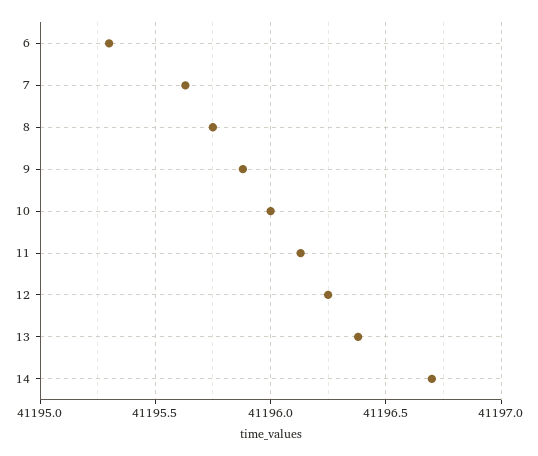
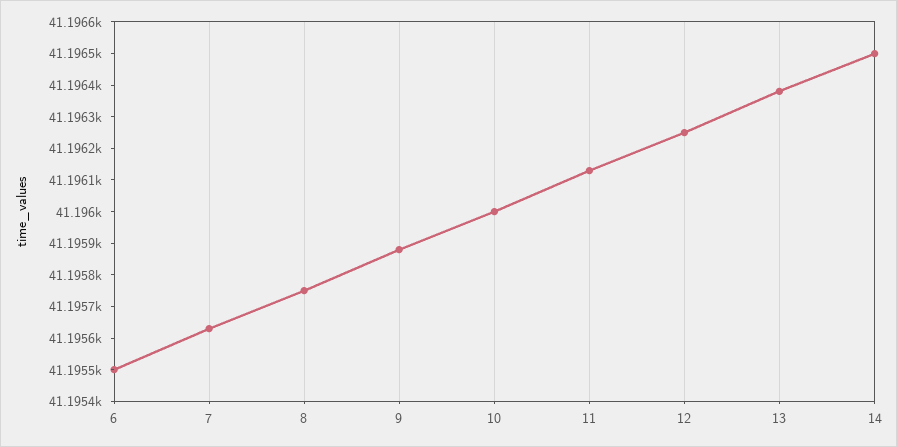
6: 41195.3 -> 41195.5
14: 41196.7 -> 41196.5

